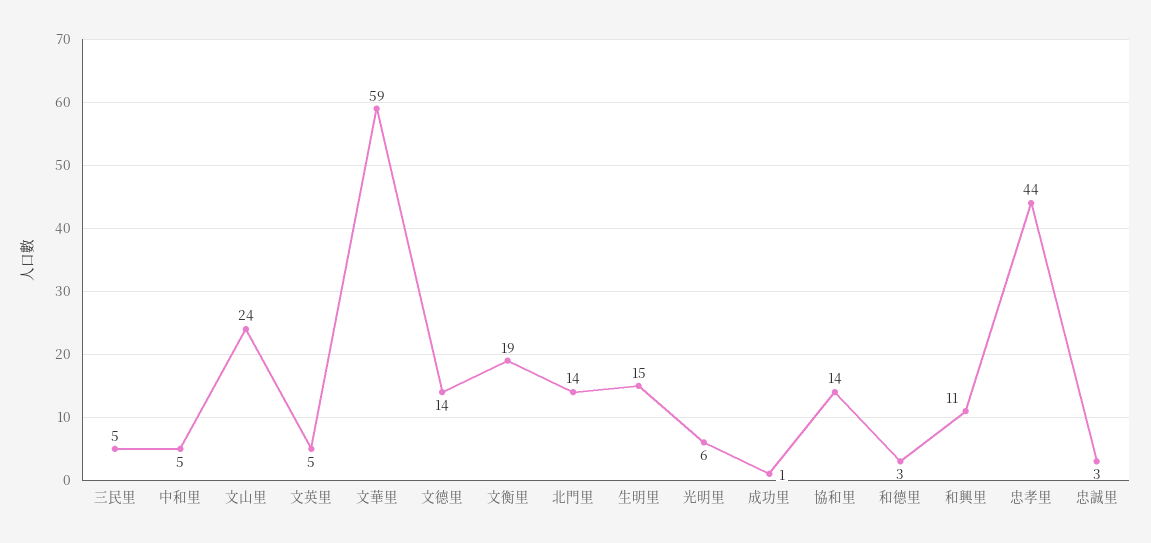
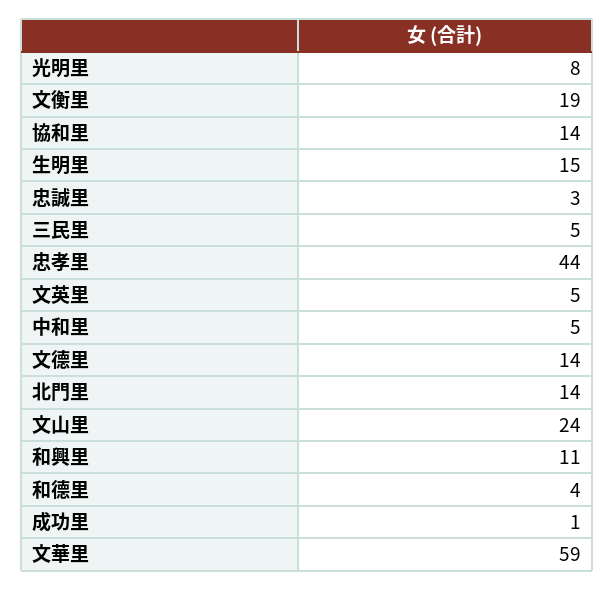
光明里: 6 -> 8
和德里: 3 -> 4

